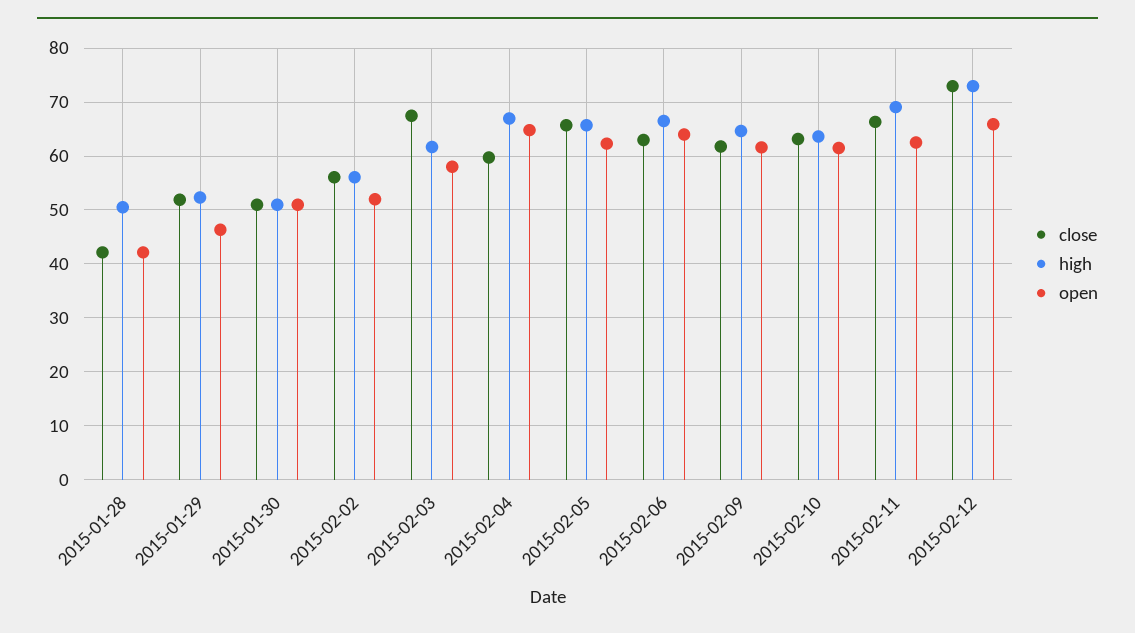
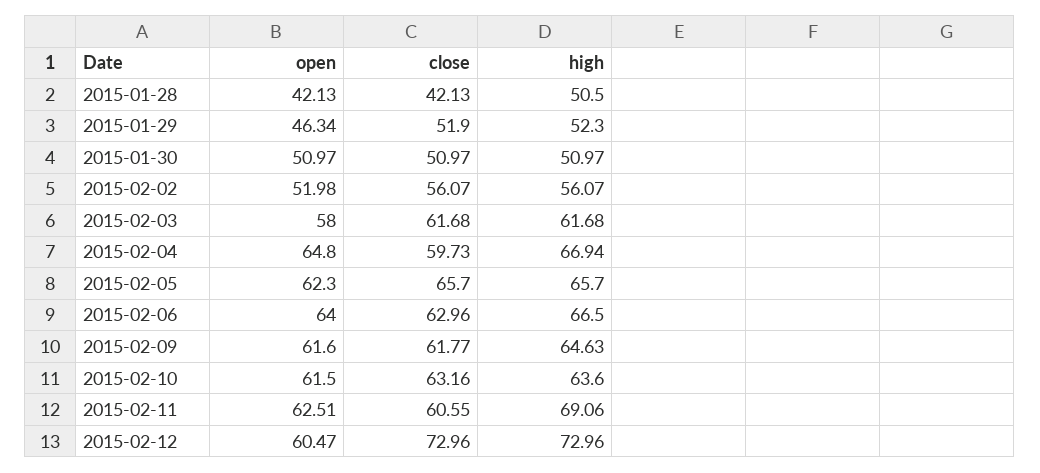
close, 2015-02-03: 68 -> 61.68
close, 2015-02-11: 66 -> 60.55
open, 2015-02-12: 66 -> 60.47

